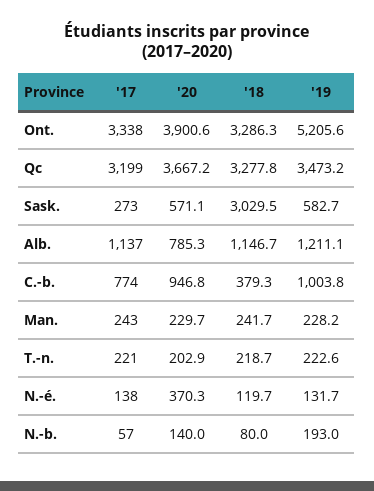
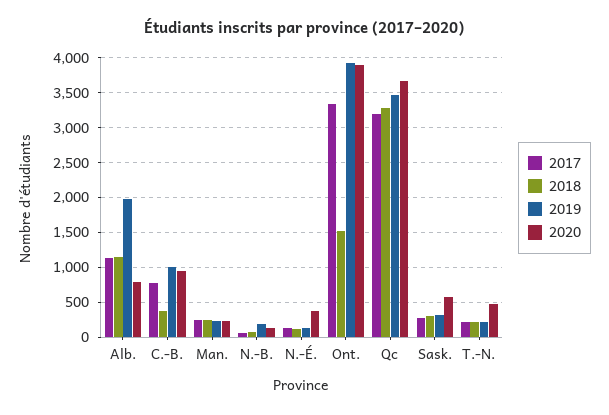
'18, Ont.: 3286.3 -> 1500
'19, Ont.: 5205.6 -> 3900
'18, Sask.: 3029.5 -> 300
'19, Sask.: 582.7 -> 300
'19, Alb.: 1211.1 -> 2000
'20, T.-n.: 202.9 -> 500

